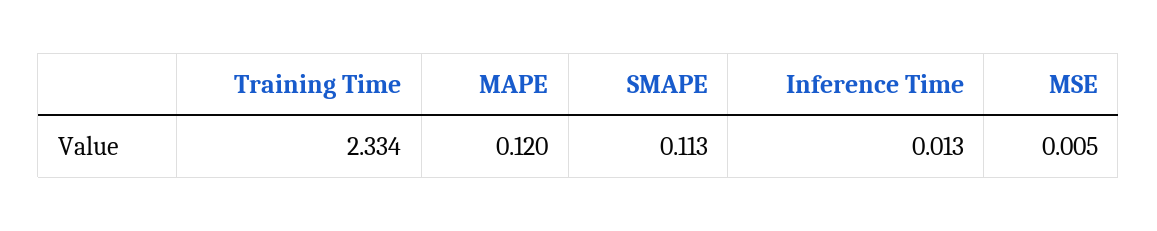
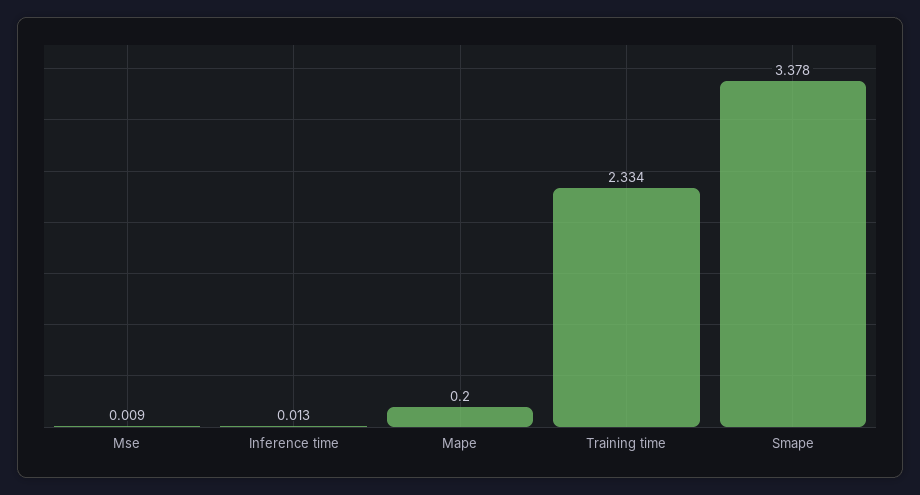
MAPE: 0.12 -> 0.2
SMAPE: 0.113 -> 3.378
MSE: 0.005 -> 0.009

